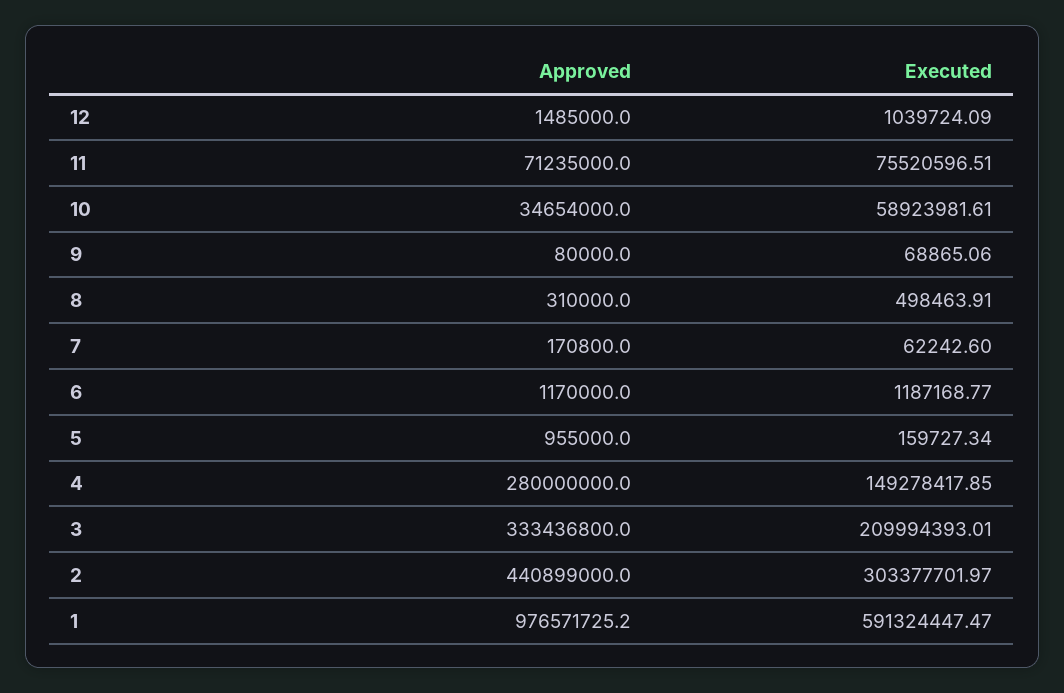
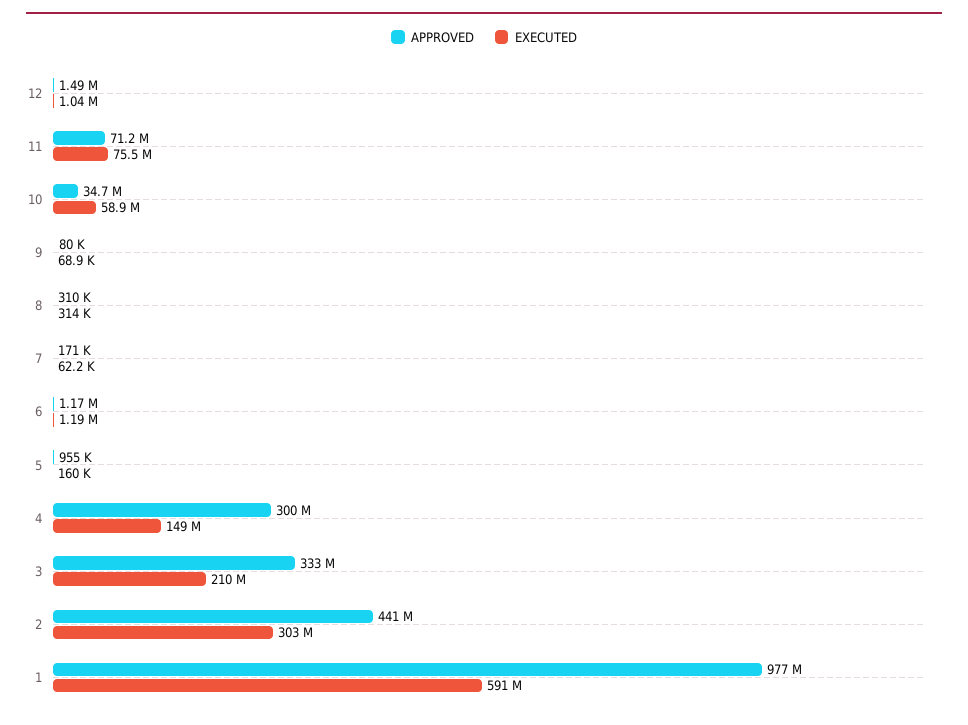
Executed, 8: 498463.91 -> 314000
Approved, 4: 280000000 -> 300000000

